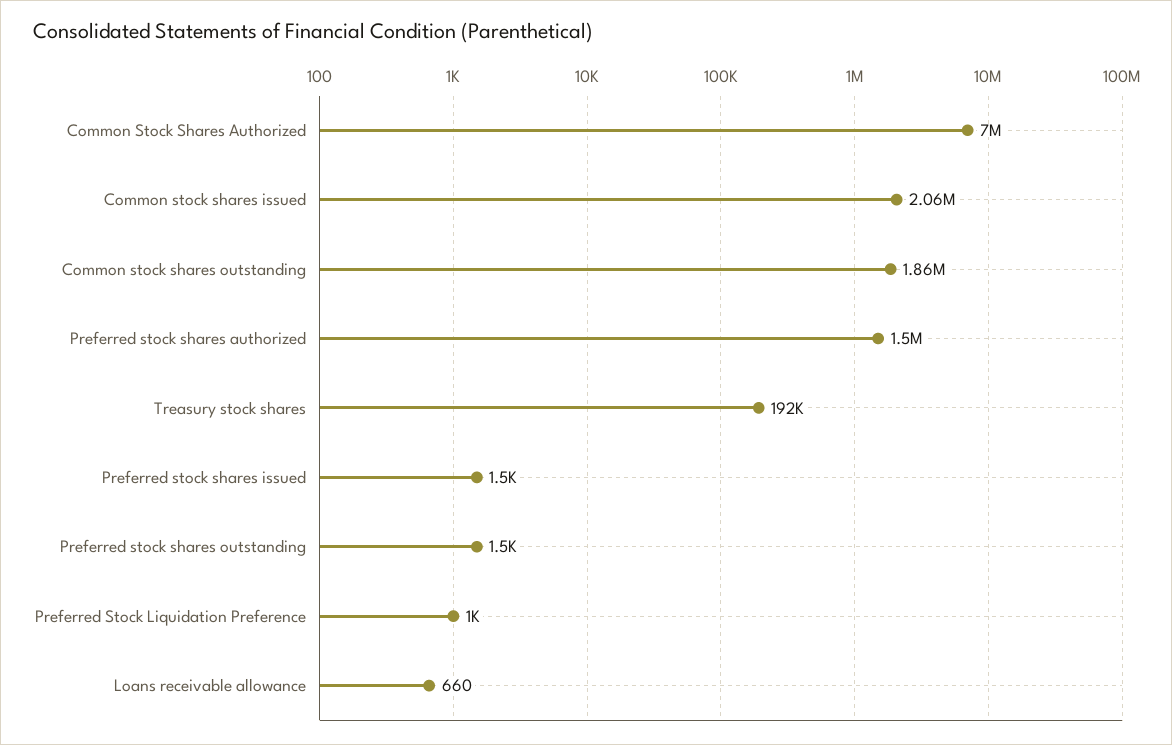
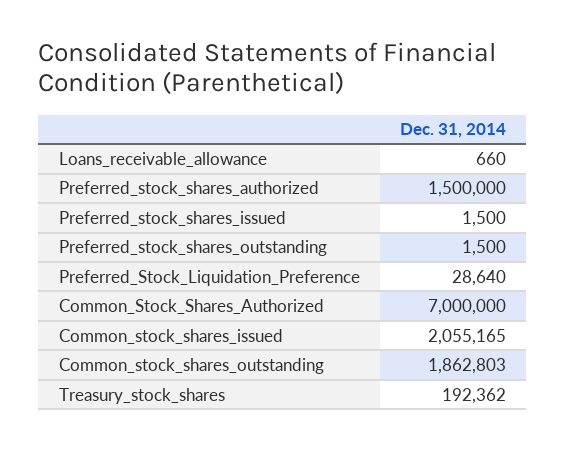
Preferred Stock Liquidation Preference: 1000 -> 28640

